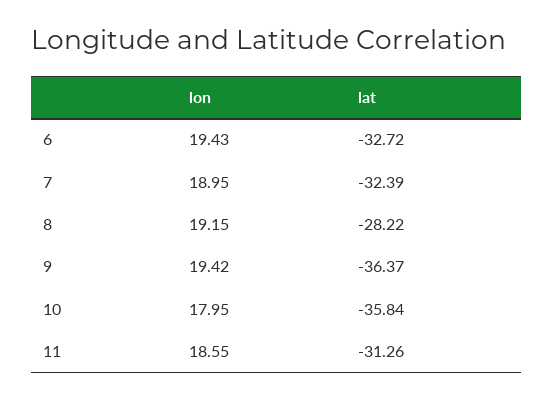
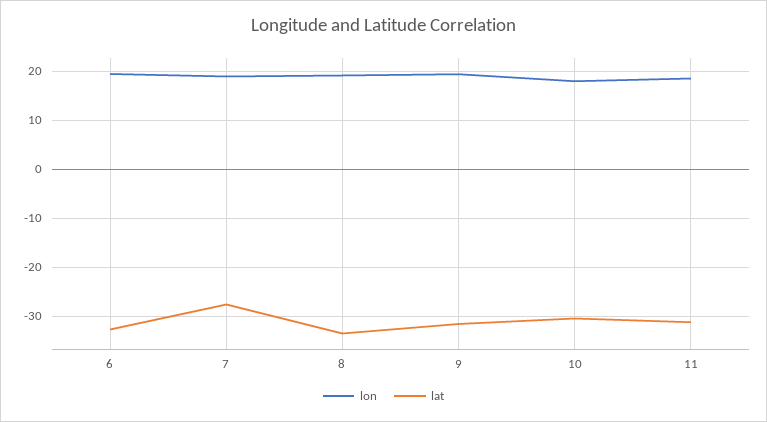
lat, 7: -32.39 -> -28
lat, 8: -28.22 -> -34
lat, 9: -36.37 -> -32
lat, 10: -35.84 -> -30

